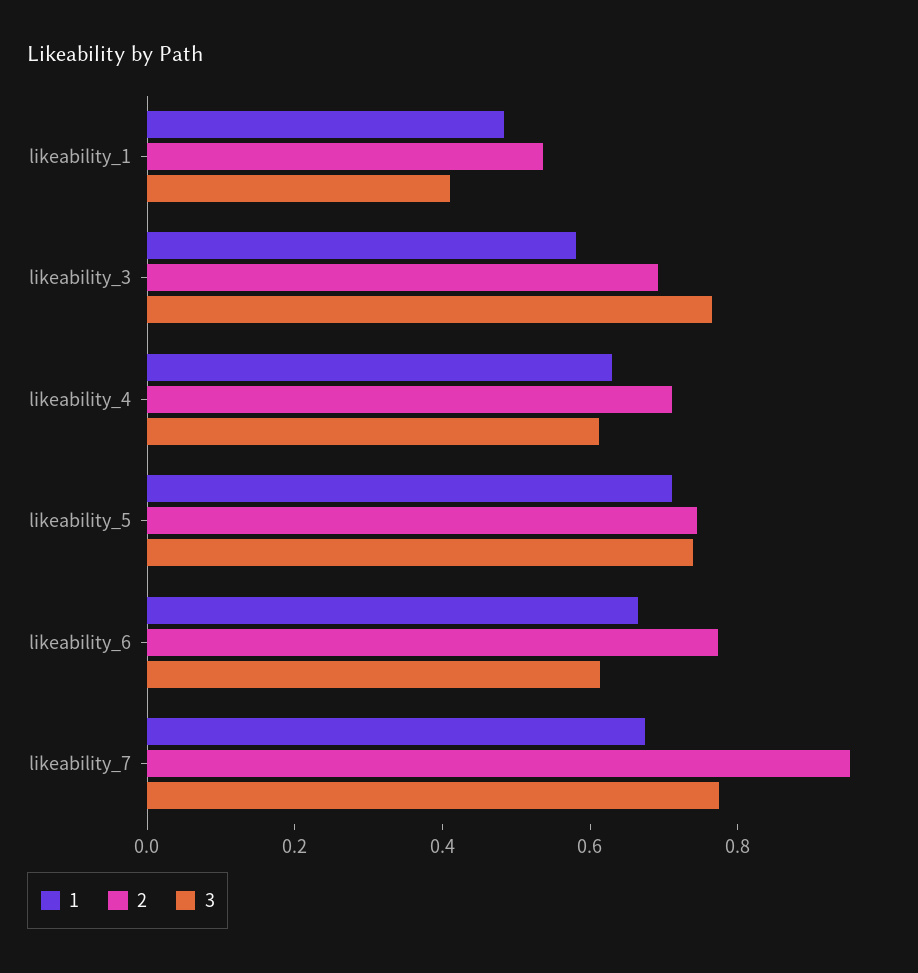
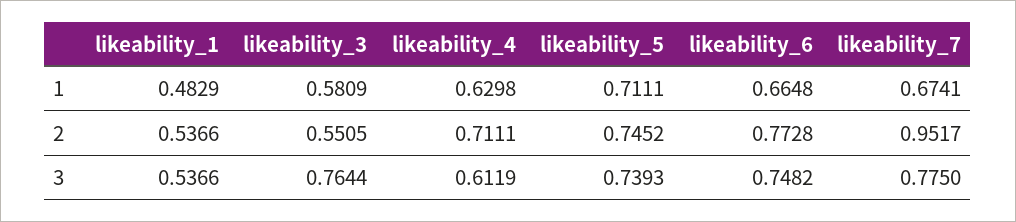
3, likeability_1: 0.4 -> 0.5366
2, likeability_3: 0.7 -> 0.5505
3, likeability_6: 0.6 -> 0.7482

